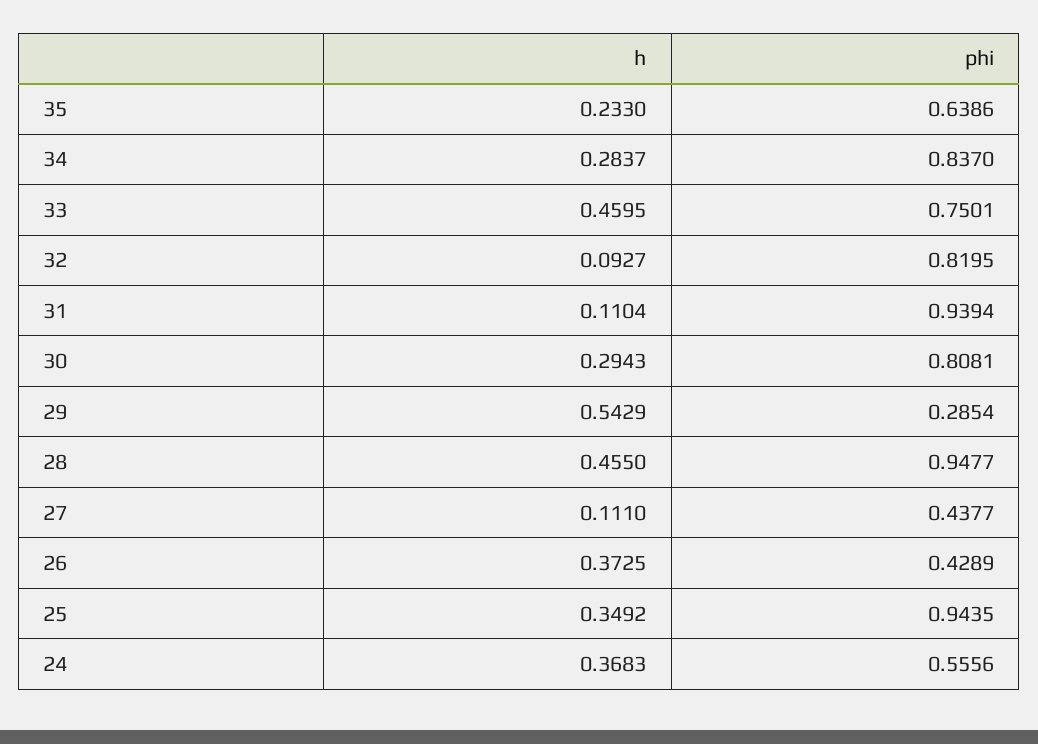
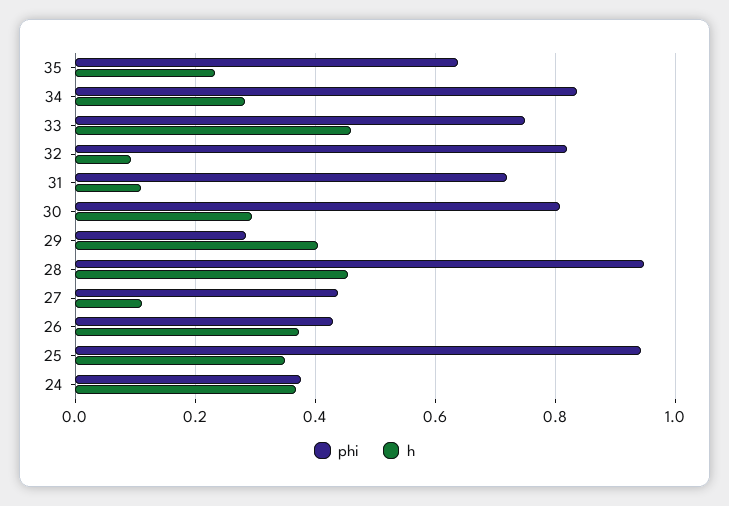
phi, 31: 0.9394 -> 0.72
h, 29: 0.5429 -> 0.4
phi, 24: 0.5556 -> 0.38

